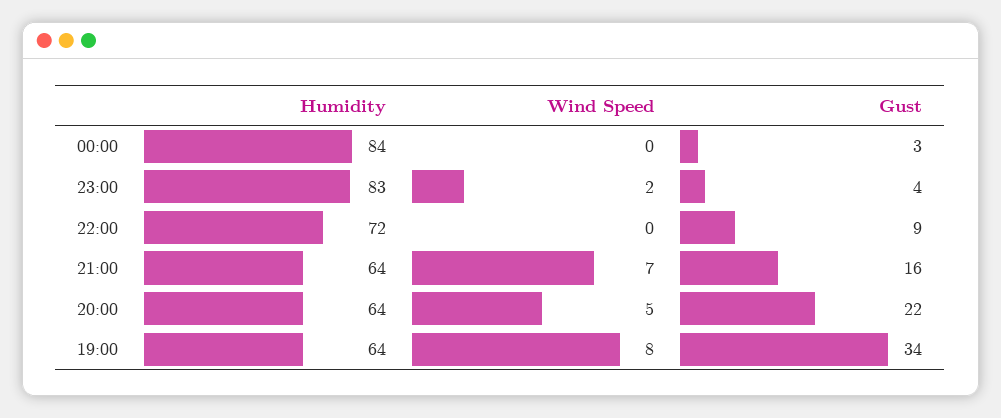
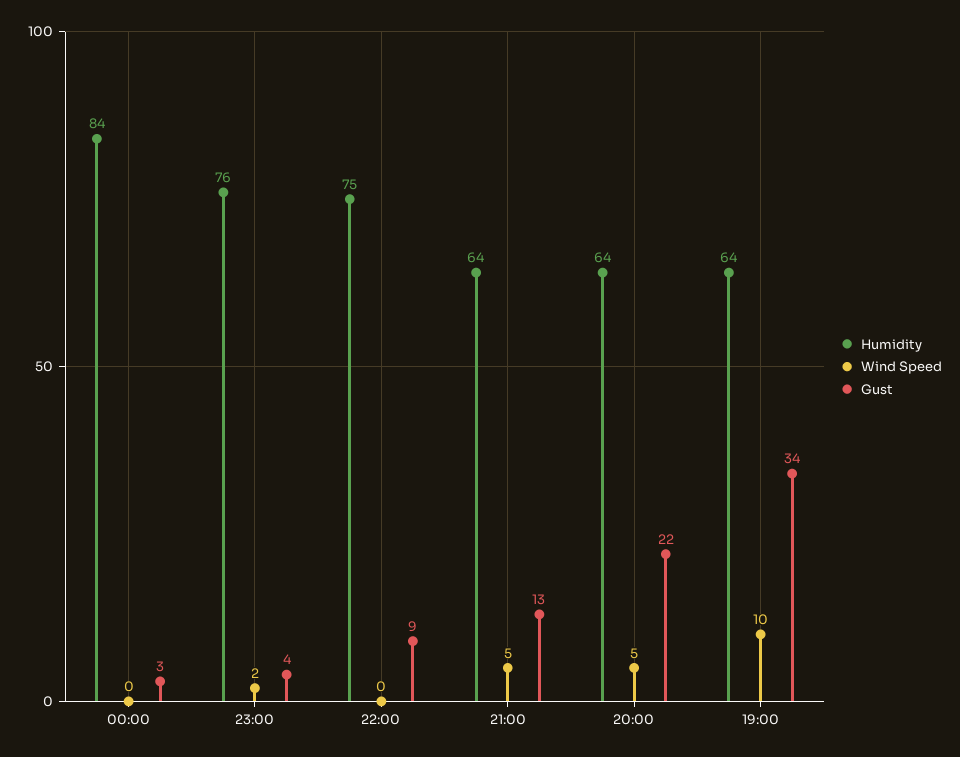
Humidity, 23:00: 83 -> 76
Humidity, 22:00: 72 -> 75
Wind Speed, 21:00: 7 -> 5
Gust, 21:00: 16 -> 13
Wind Speed, 19:00: 8 -> 10

